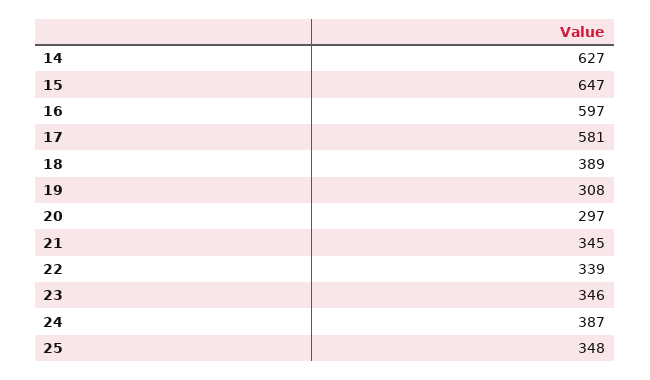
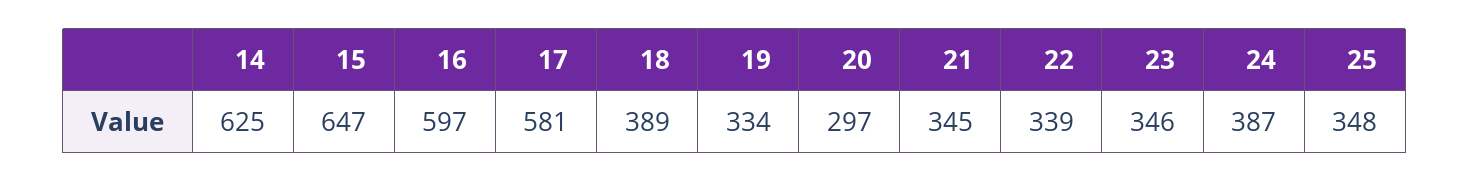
14: 627 -> 625
19: 308 -> 334

